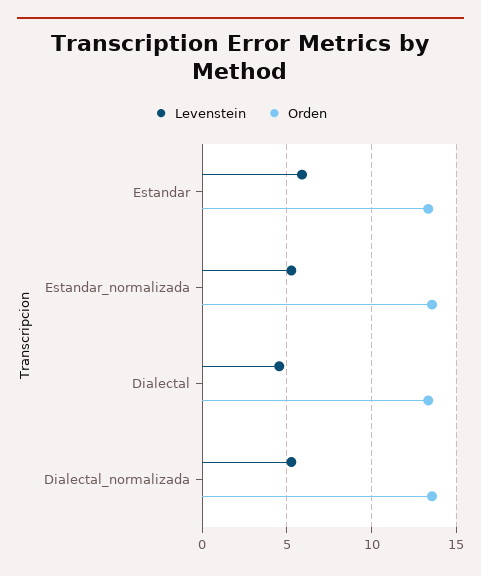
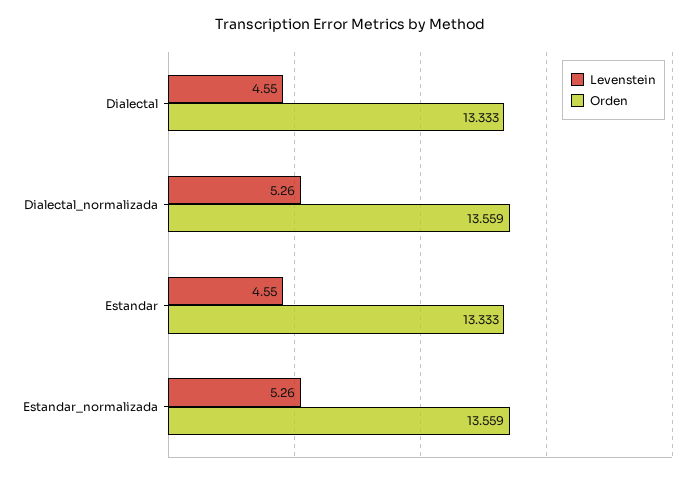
Levenstein, Estandar: 6 -> 4.55

